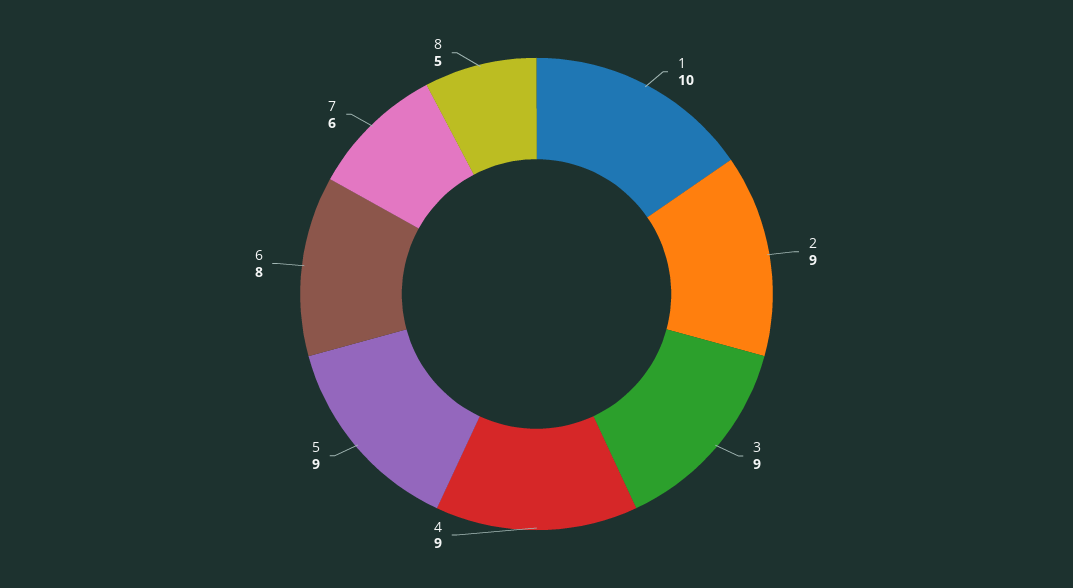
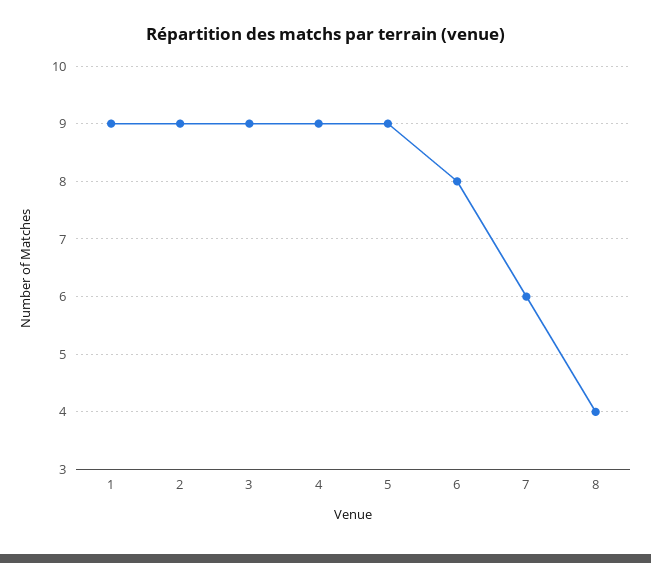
1: 10 -> 9
8: 5 -> 4

